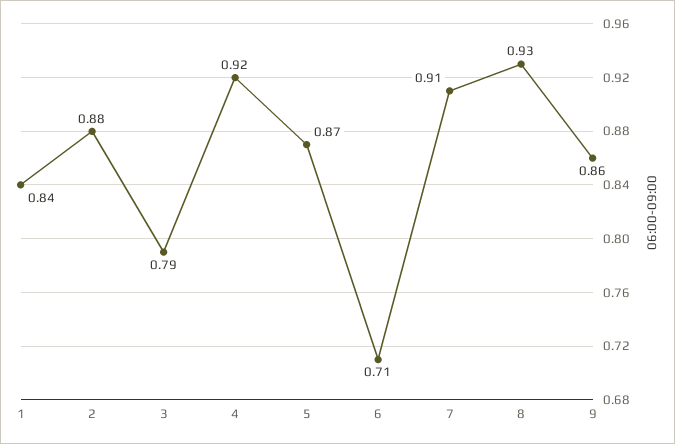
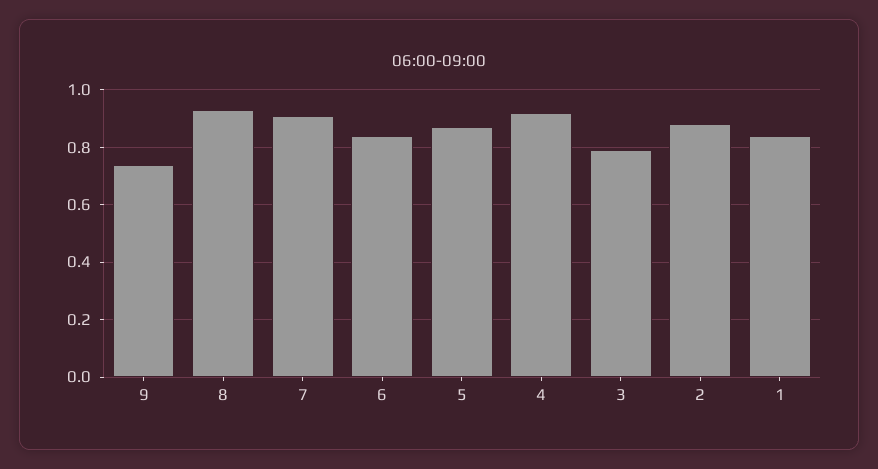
6: 0.71 -> 0.85
9: 0.86 -> 0.75

